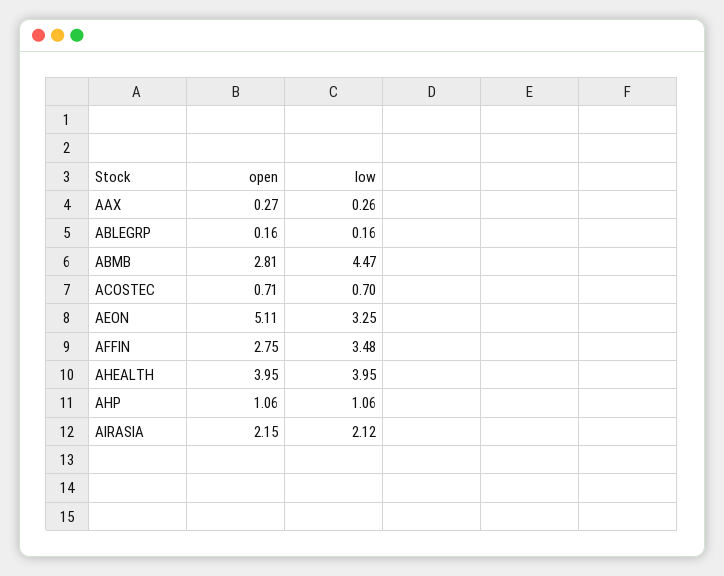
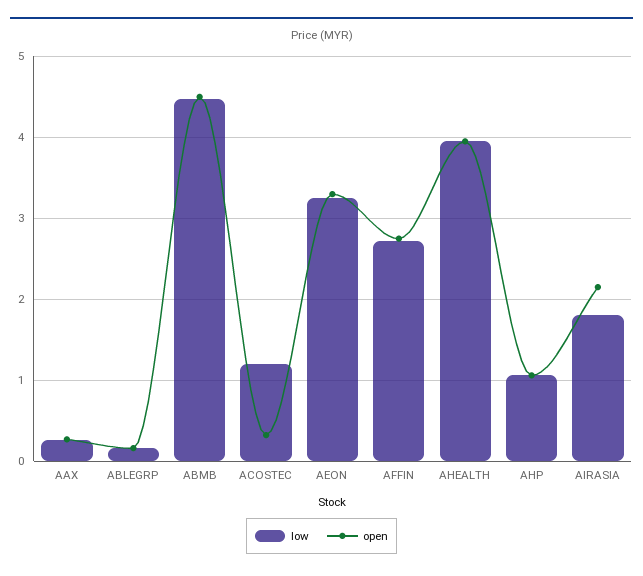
open, ABMB: 2.81 -> 4.5
open, ACOSTEC: 0.71 -> 0.3
low, ACOSTEC: 0.7 -> 1.2
open, AEON: 5.11 -> 3.3
low, AFFIN: 3.48 -> 2.7
low, AIRASIA: 2.12 -> 1.8

